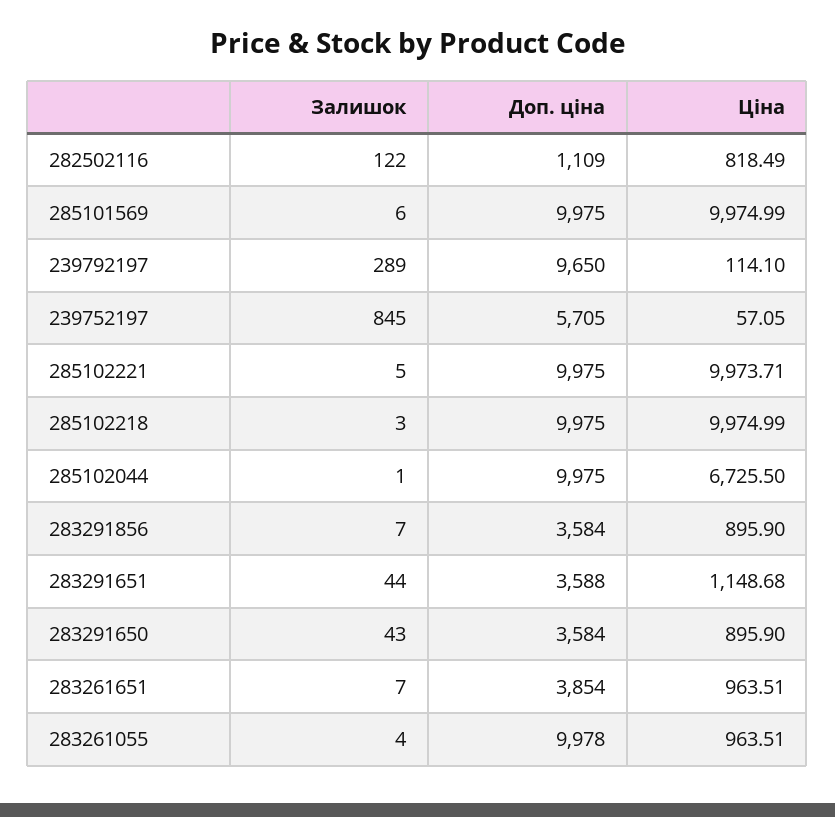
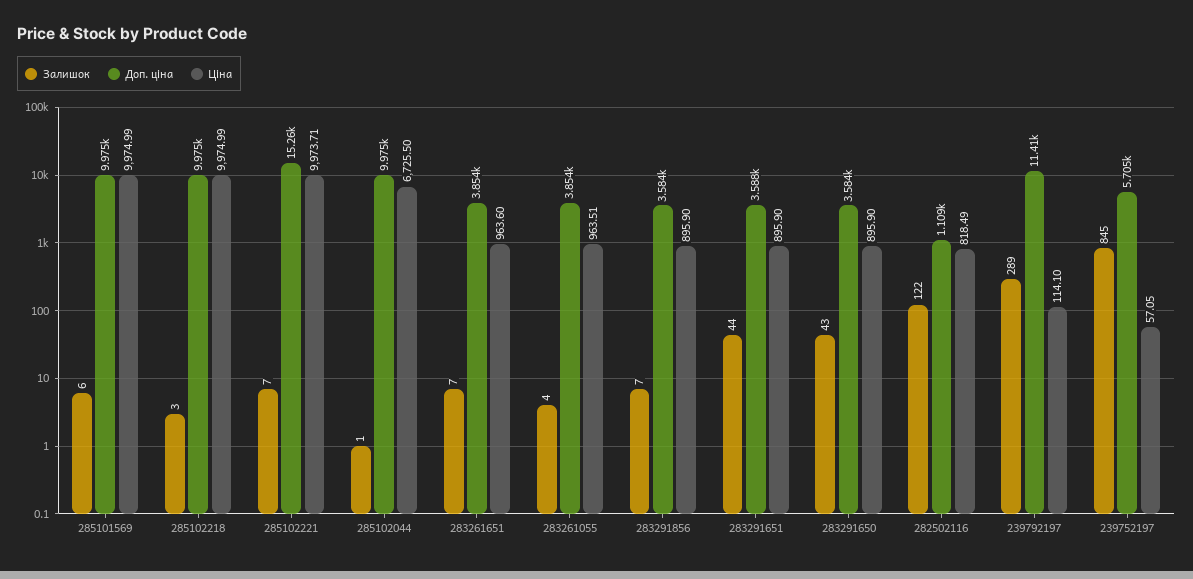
Доп. ціна, 239792197: 9650 -> 11410
Залишок, 285102221: 5 -> 7
Доп. ціна, 285102221: 9975 -> 15260
Ціна, 283291651: 1148.68 -> 895.9
Ціна, 283261651: 963.51 -> 963.6
Доп. ціна, 283261055: 9978 -> 3854

